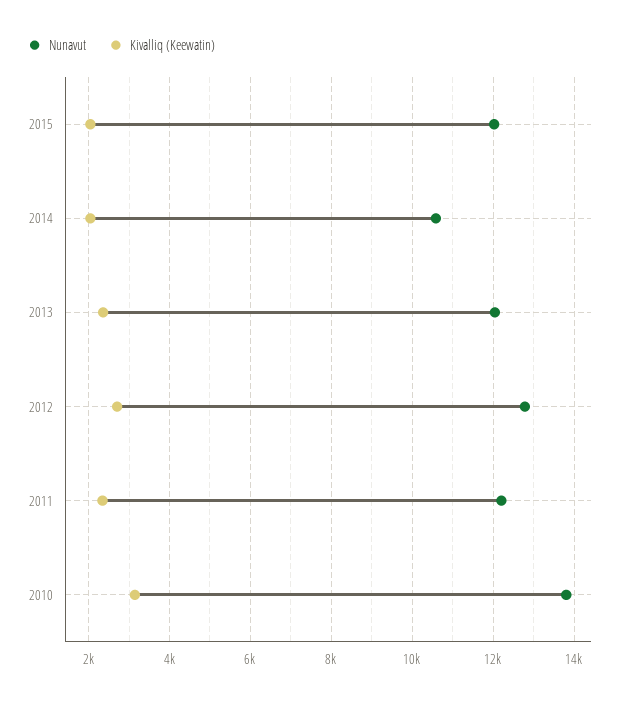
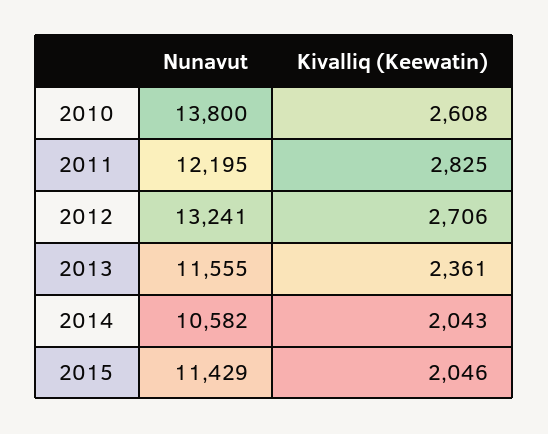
Nunavut, 2015: 12000 -> 11429
Nunavut, 2013: 12000 -> 11555
Nunavut, 2012: 12800 -> 13241
Kivalliq (Keewatin), 2011: 2400 -> 2825
Kivalliq (Keewatin), 2010: 3200 -> 2608

